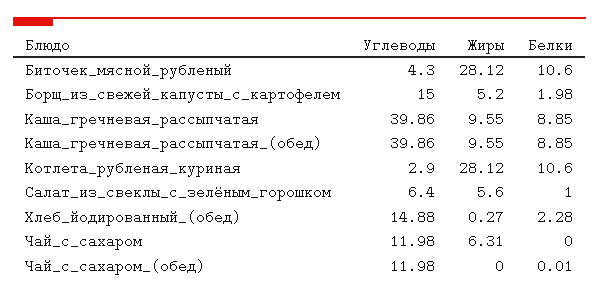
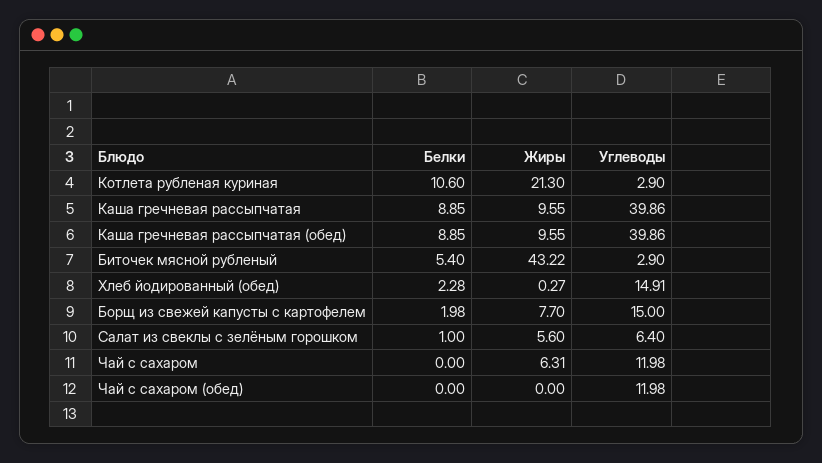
Углеводы, Биточек_мясной_рубленый: 4.3 -> 2.9
Жиры, Биточек_мясной_рубленый: 28.12 -> 43.22
Белки, Биточек_мясной_рубленый: 10.6 -> 5.4
Жиры, Борщ_из_свежей_капусты_с_картофелем: 5.2 -> 7.7
Жиры, Котлета_рубленая_куриная: 28.12 -> 21.3
Углеводы, Хлеб_йодированный_(обед): 14.88 -> 14.91
Белки, Чай_с_сахаром_(обед): 0.01 -> 0

